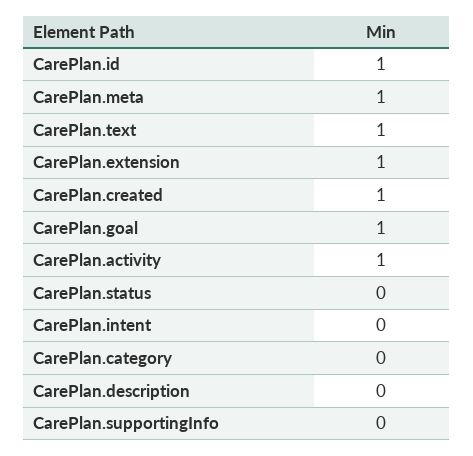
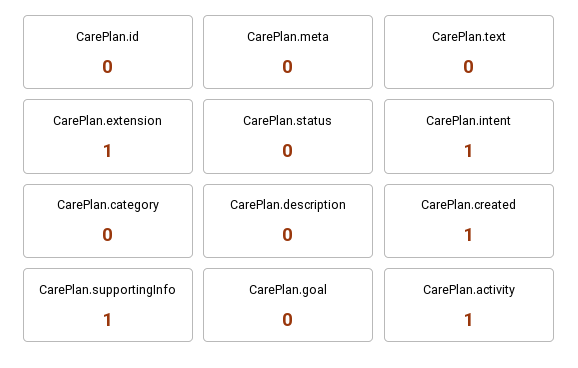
CarePlan.id: 1 -> 0
CarePlan.meta: 1 -> 0
CarePlan.text: 1 -> 0
CarePlan.goal: 1 -> 0
CarePlan.intent: 0 -> 1
CarePlan.supportingInfo: 0 -> 1

